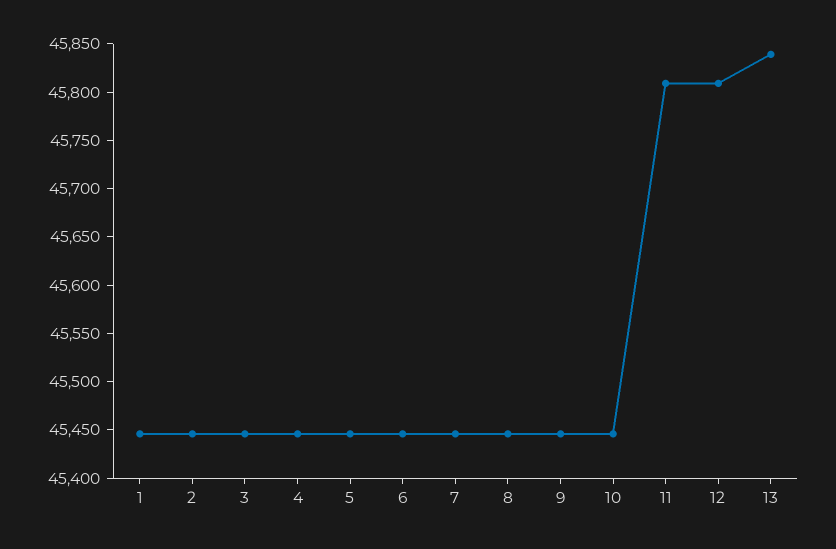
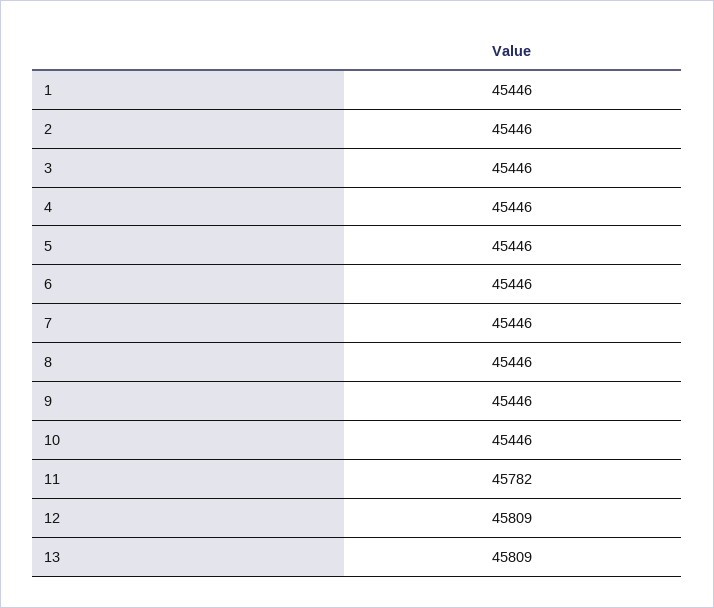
11: 45810 -> 45782
13: 45840 -> 45809

